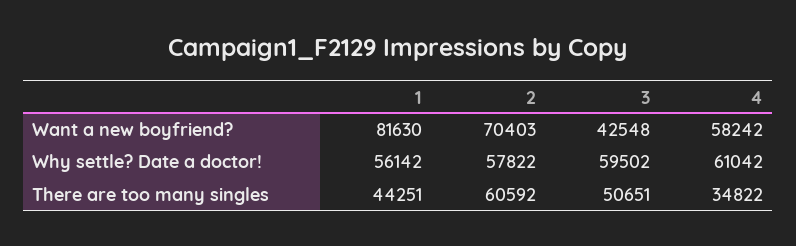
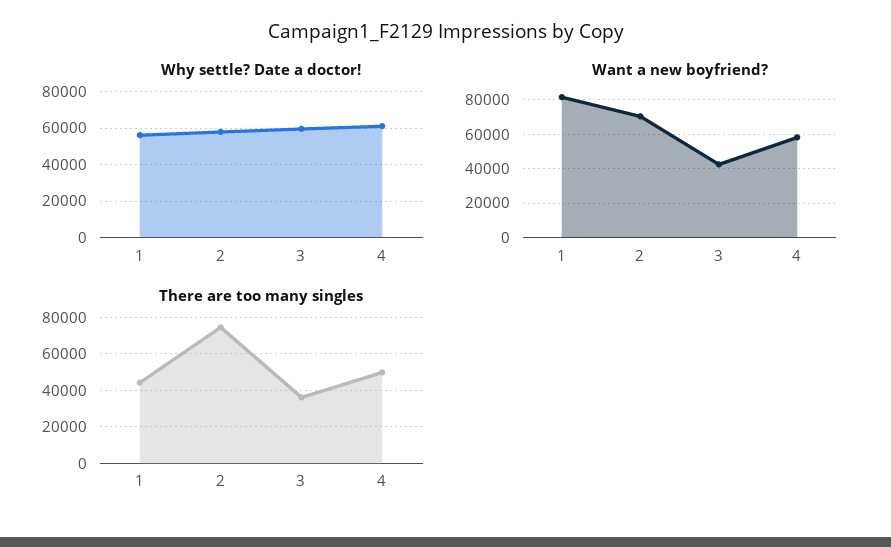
There are too many singles, 2: 60592 -> 75000
There are too many singles, 3: 50651 -> 35000
There are too many singles, 4: 34822 -> 50000

